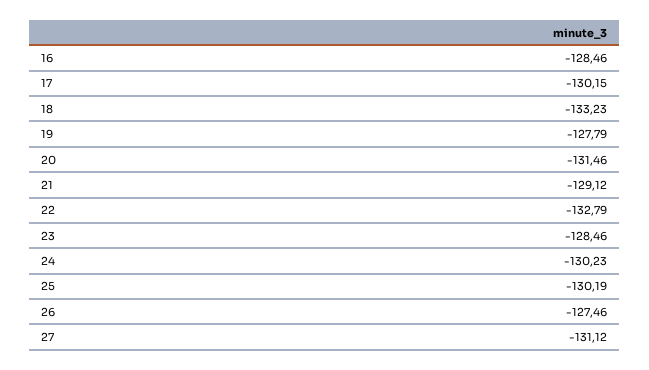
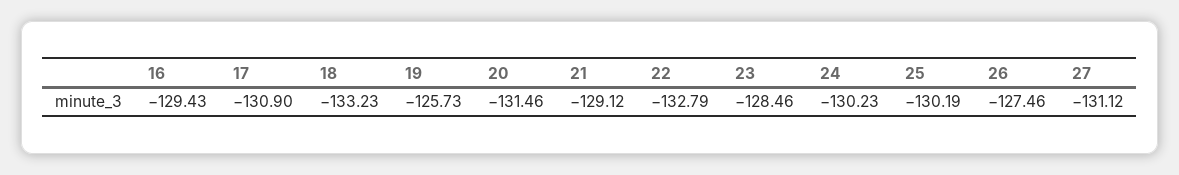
16: -128.46 -> -129.43
17: -130.15 -> -130.9
19: -127.79 -> -125.73

